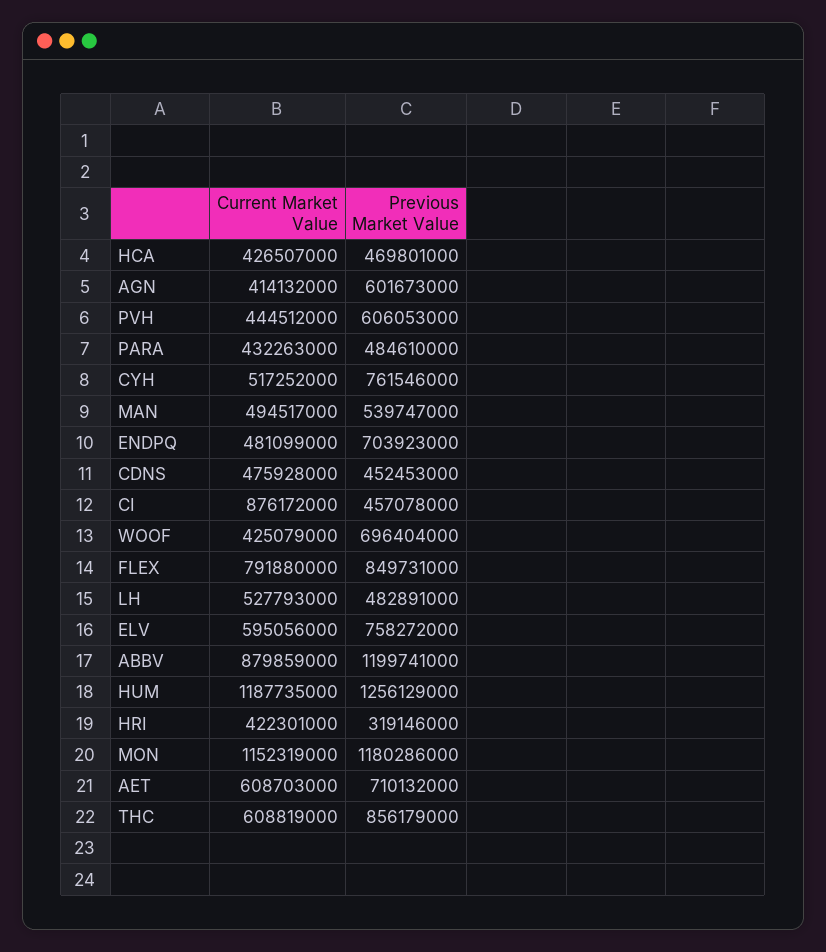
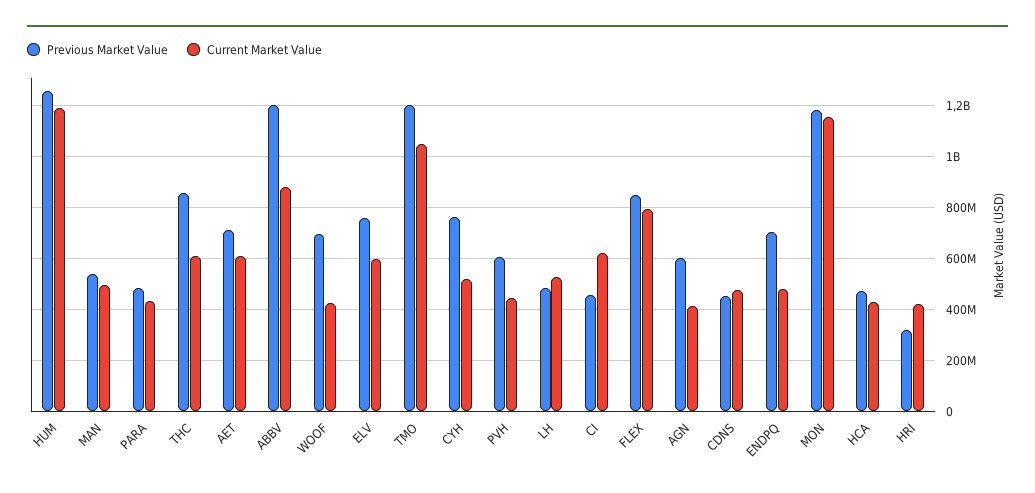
Current Market Value, CI: 876172000 -> 625000000
Previous Market Value, TMO: none -> 1200000000
Current Market Value, TMO: none -> 1050000000

